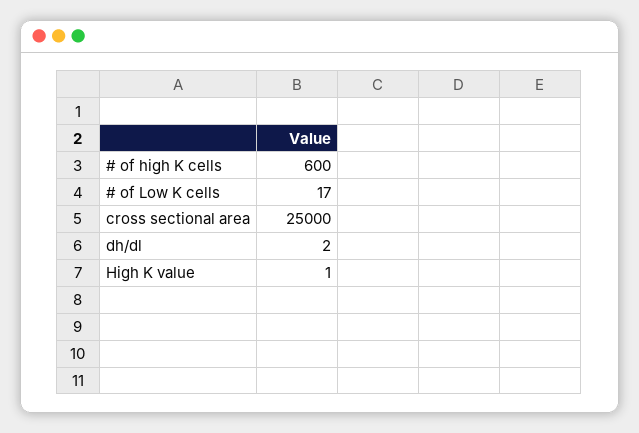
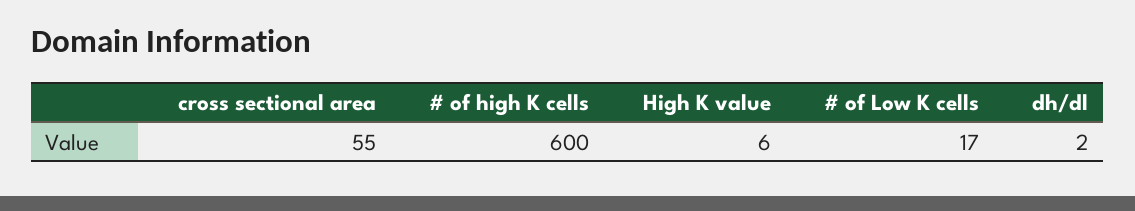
cross sectional area: 25000 -> 55
High K value: 1 -> 6

